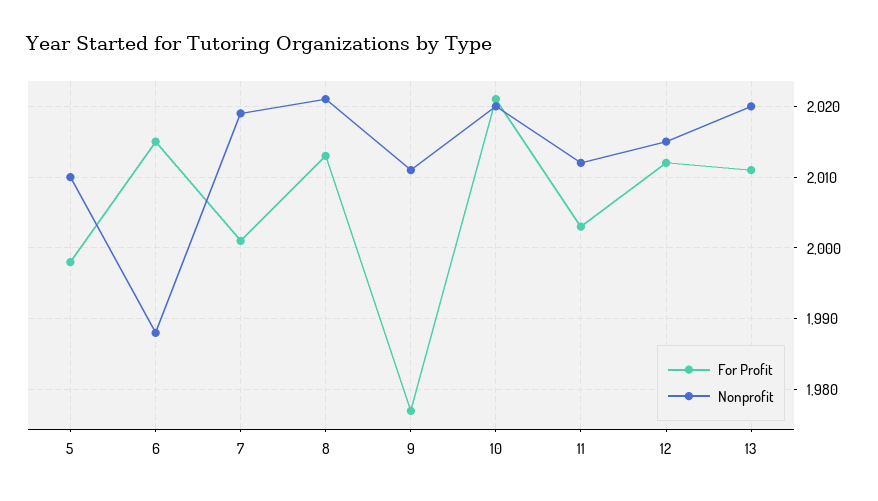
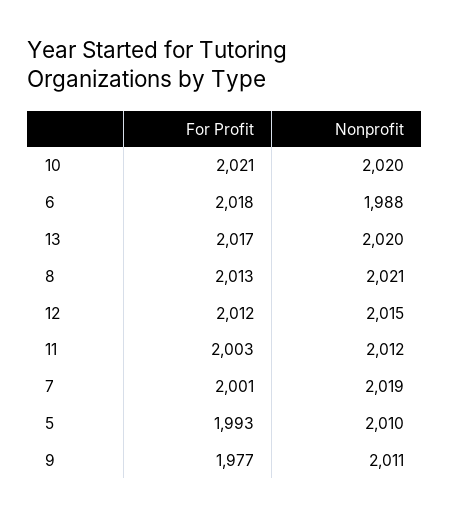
For Profit, 5: 1998 -> 1993
For Profit, 6: 2015 -> 2018
For Profit, 13: 2011 -> 2017

